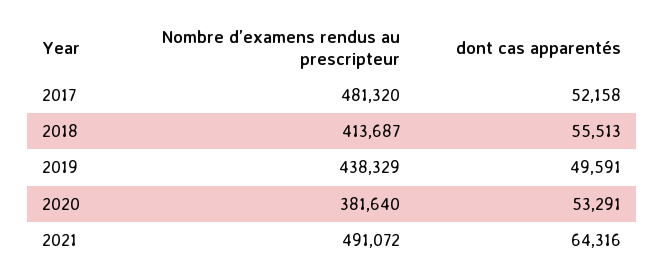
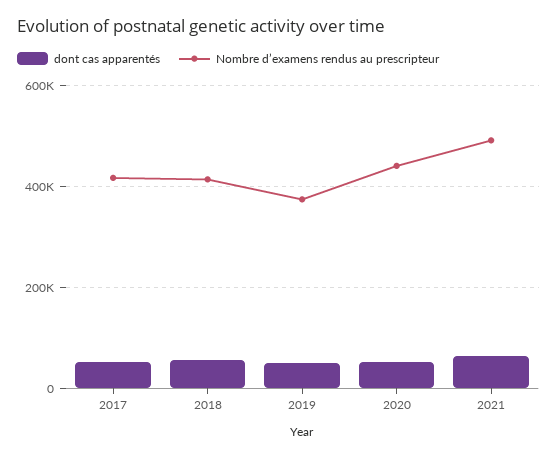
Nombre d’examens rendus au prescripteur, 2017: 481320 -> 420000
Nombre d’examens rendus au prescripteur, 2019: 438329 -> 380000
Nombre d’examens rendus au prescripteur, 2020: 381640 -> 440000

